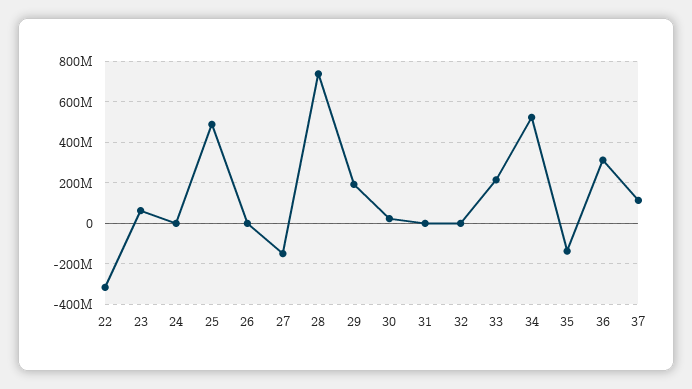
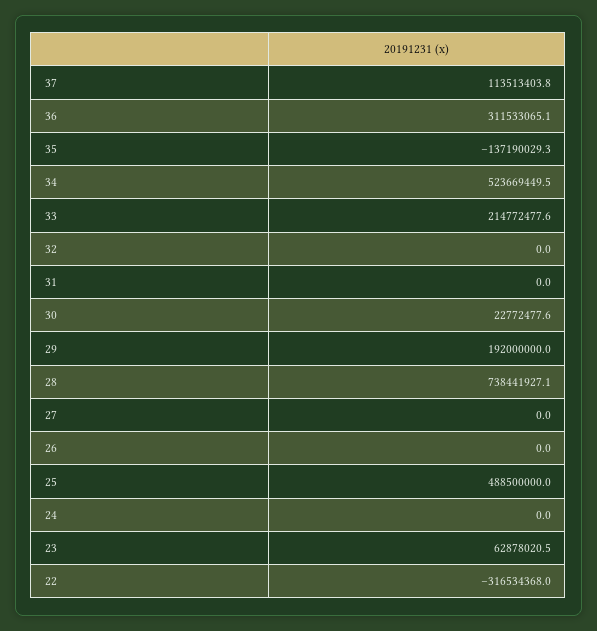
27: -150000000 -> 0

